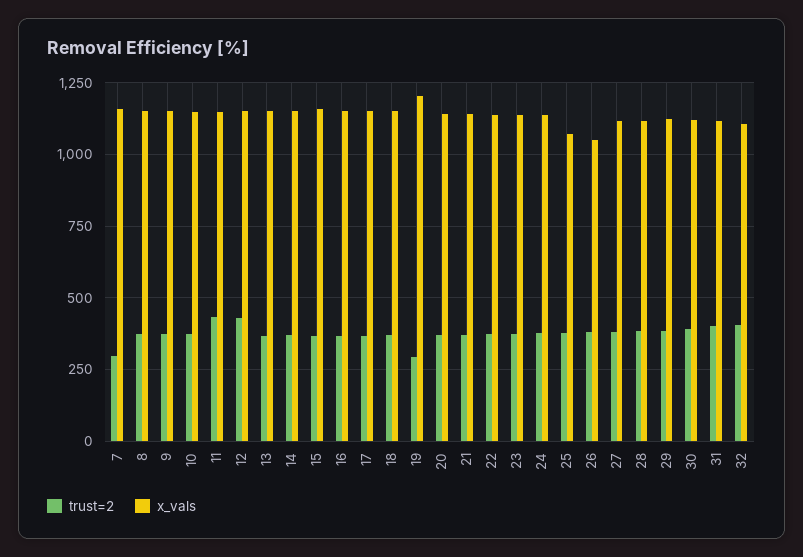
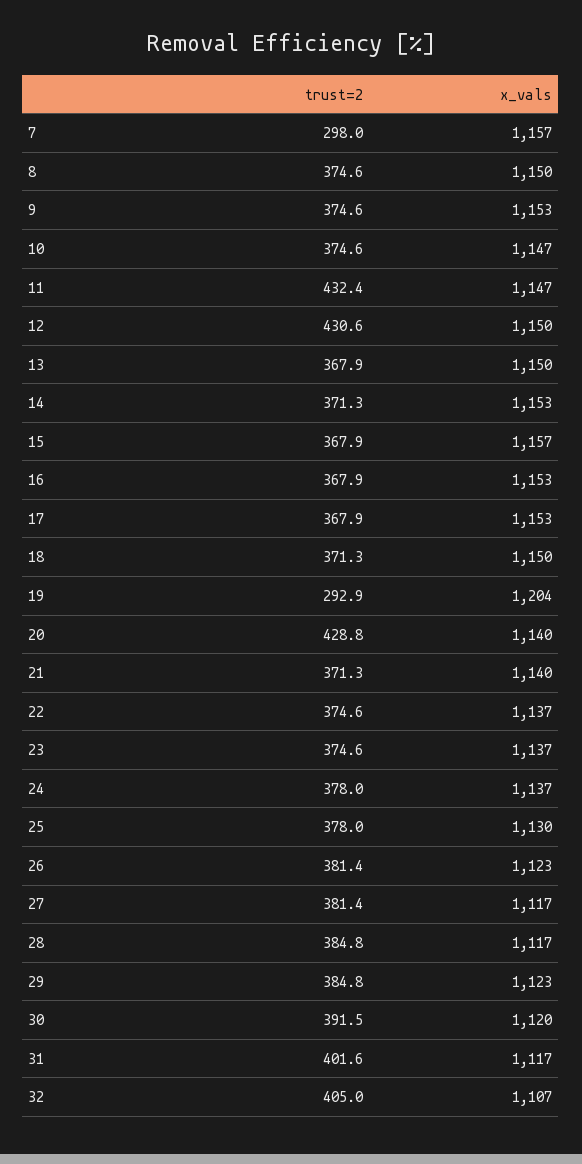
trust=2, 20: 375 -> 428.8
x_vals, 25: 1075 -> 1130
x_vals, 26: 1050 -> 1123

